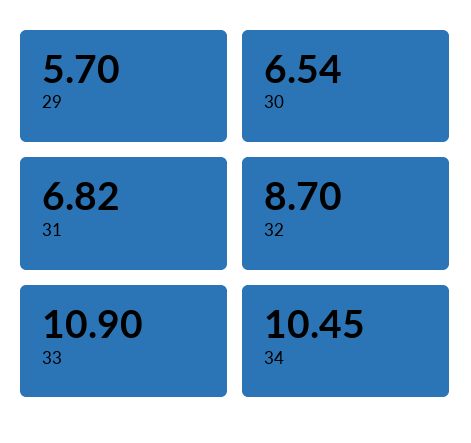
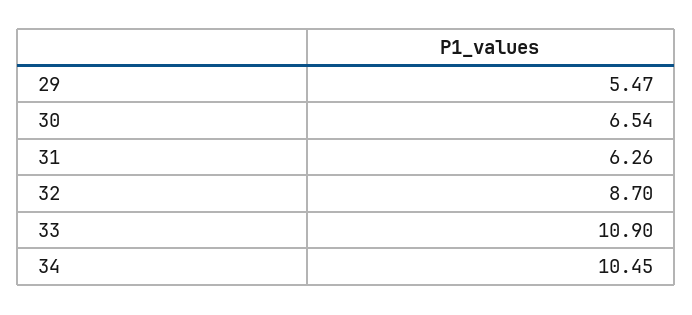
29: 5.7 -> 5.47
31: 6.82 -> 6.26

